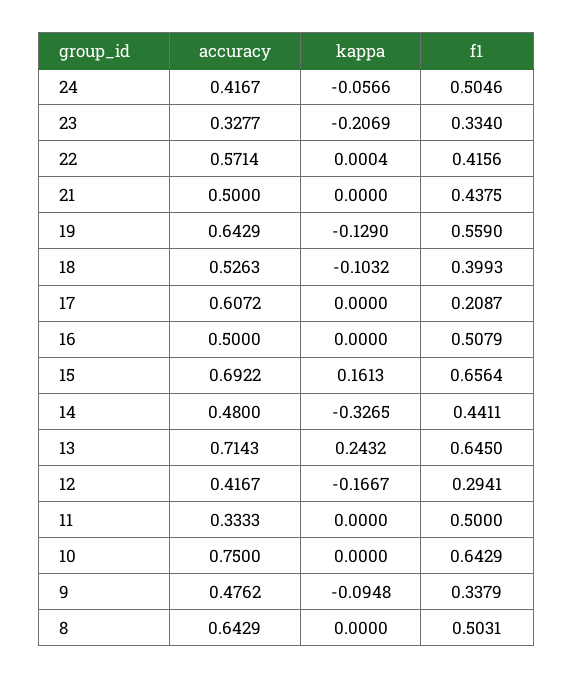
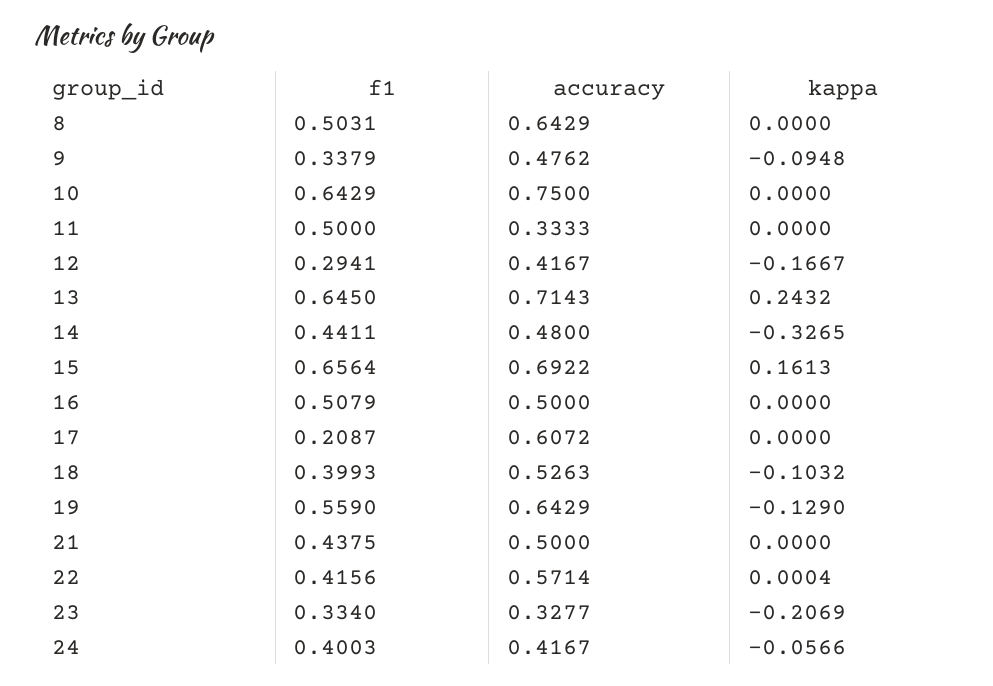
f1, 24: 0.5046 -> 0.4003

